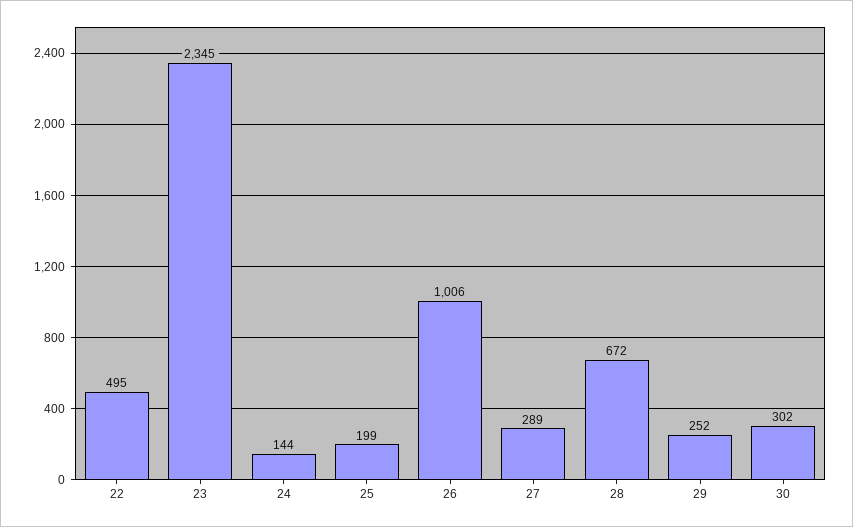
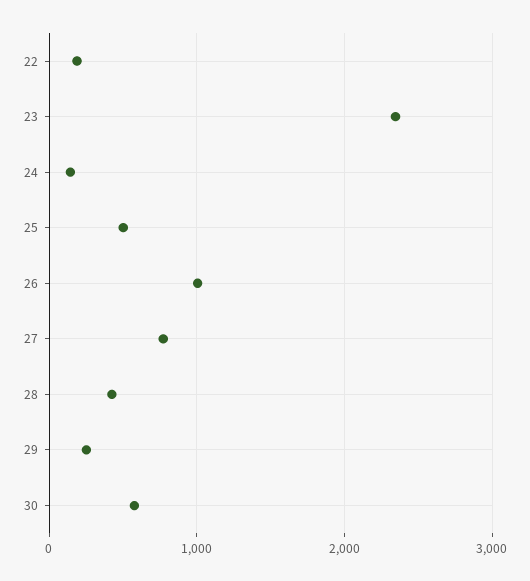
22: 495 -> 200
25: 199 -> 500
27: 289 -> 800
28: 672 -> 400
30: 302 -> 600

